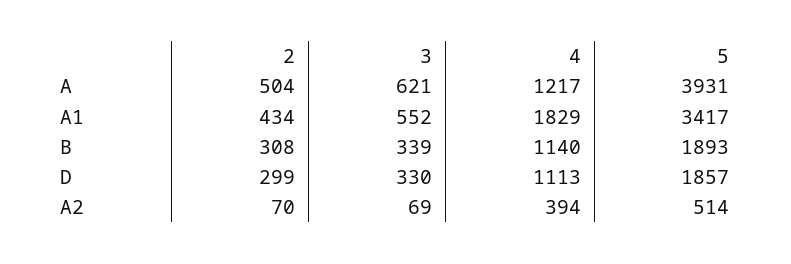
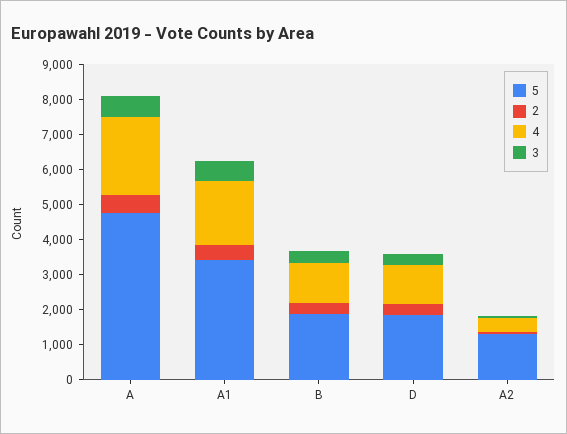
4, A: 1217 -> 2250
5, A: 3931 -> 4750
5, A2: 514 -> 1250

